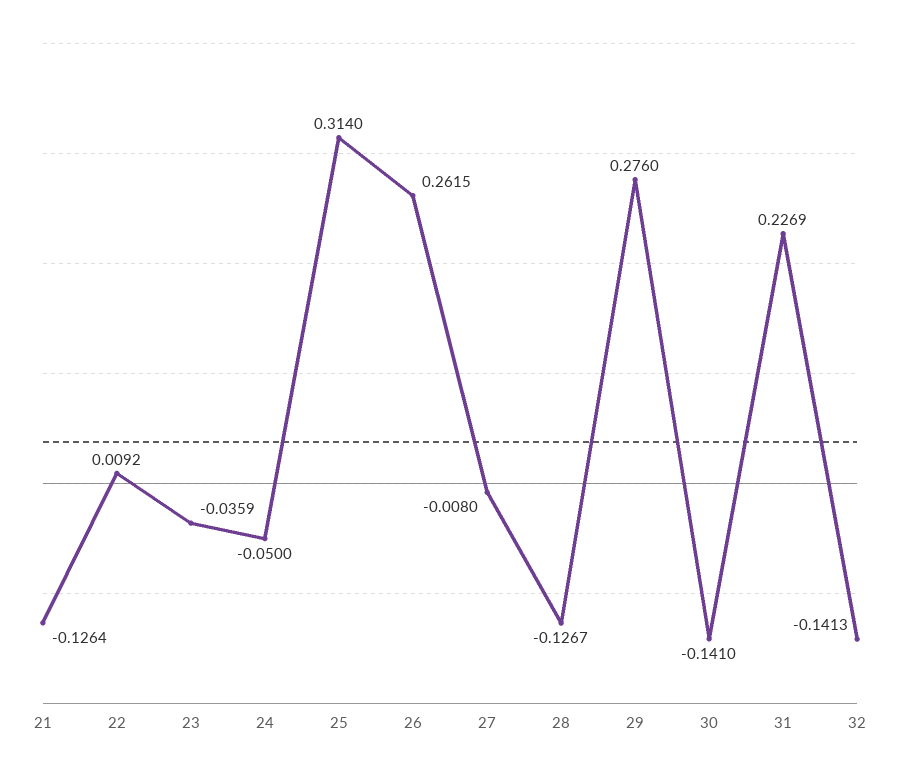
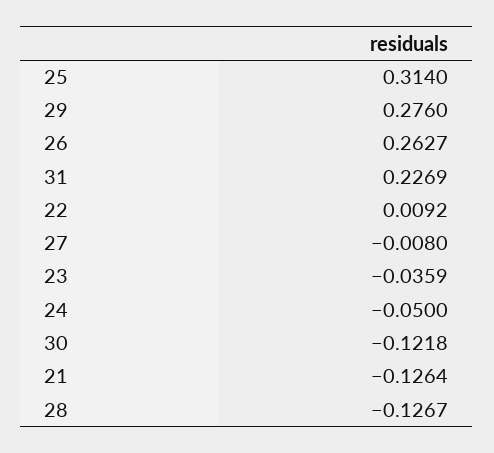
26: 0.2615 -> 0.2627
30: -0.141 -> -0.1218
32: -0.1413 -> none

